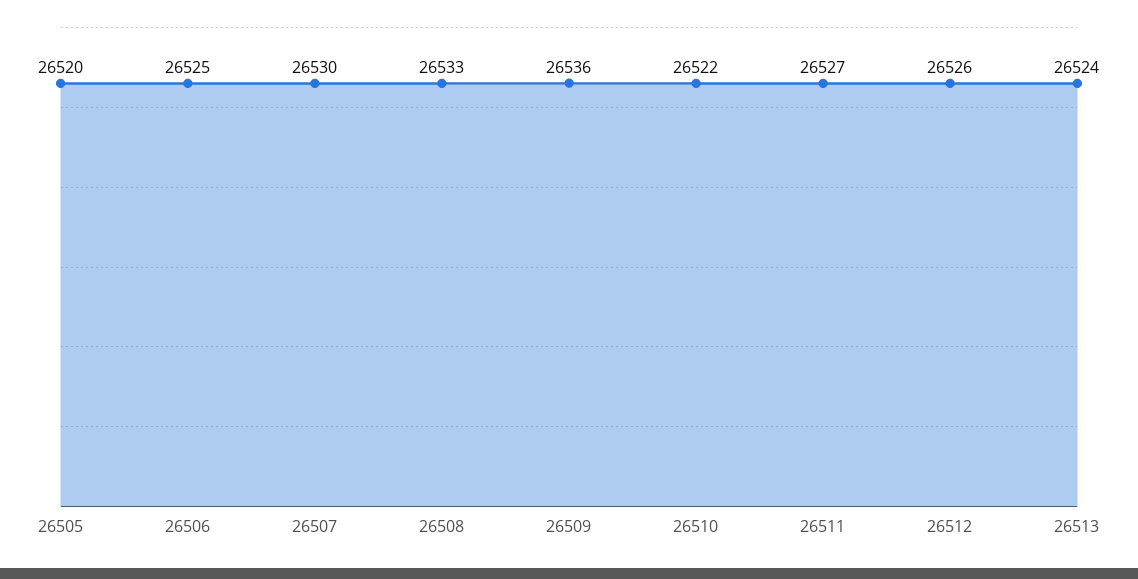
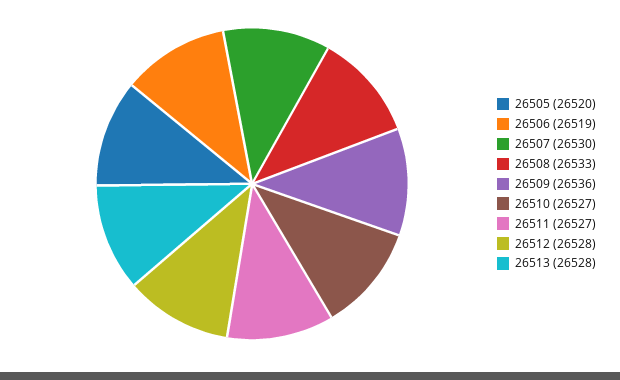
26506: 26525 -> 26519
26510: 26522 -> 26527
26512: 26526 -> 26528
26513: 26524 -> 26528

